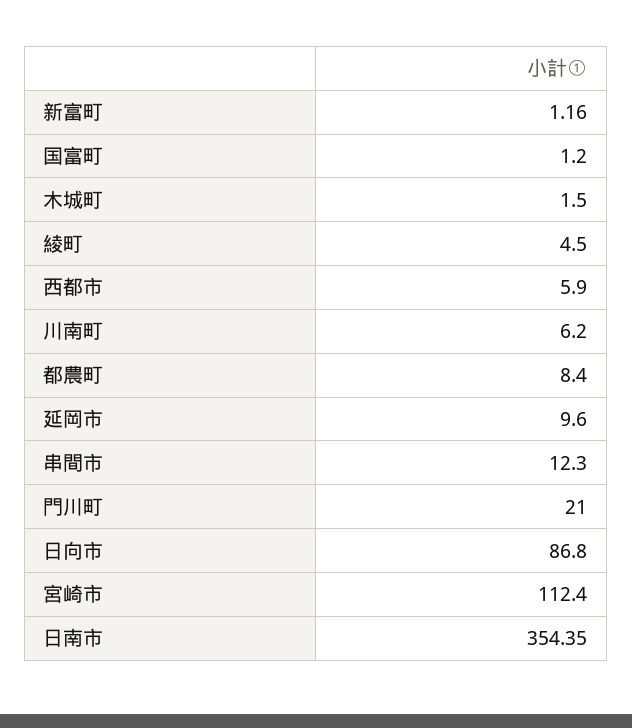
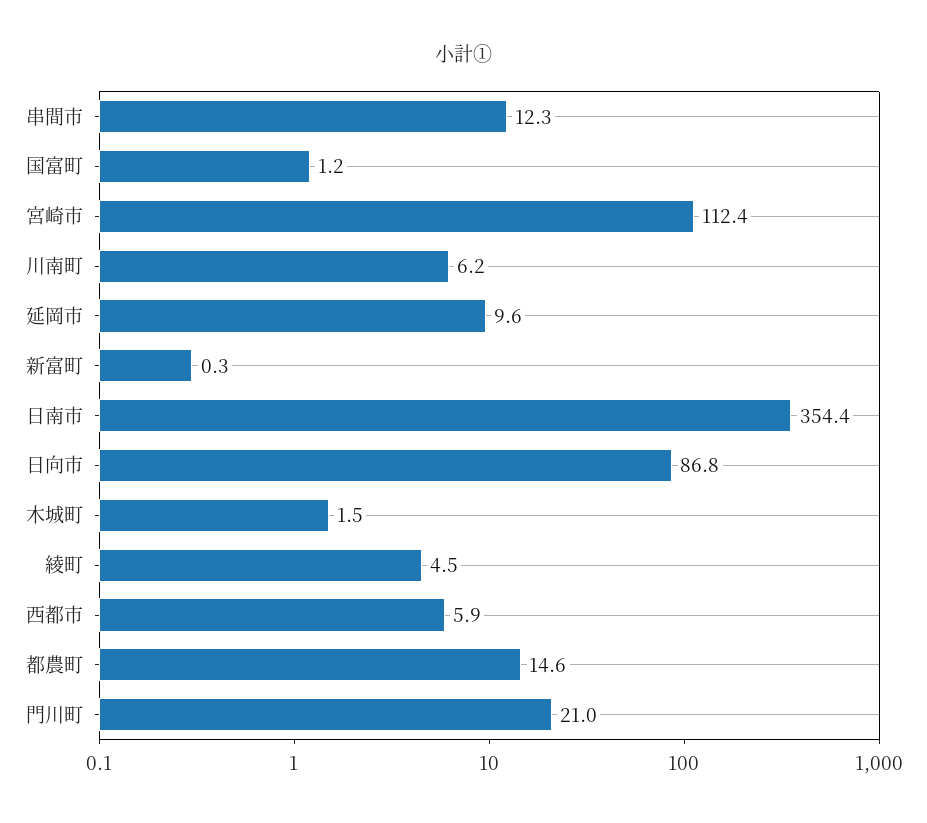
新富町: 1.16 -> 0.3
都農町: 8.4 -> 14.6

